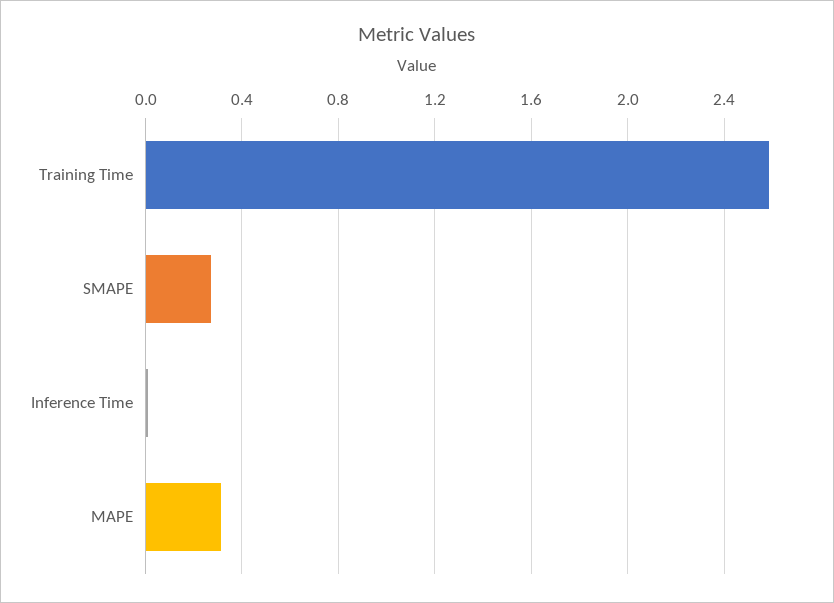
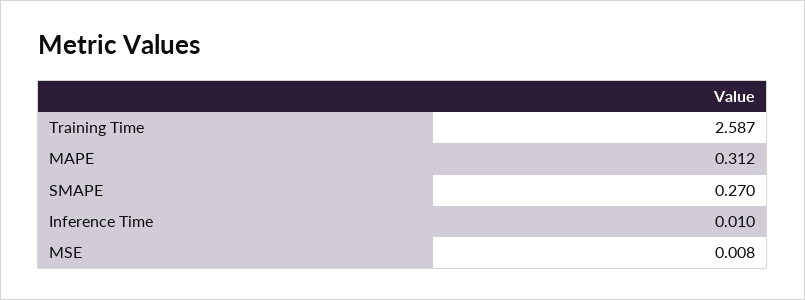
MSE: none -> 0.008

